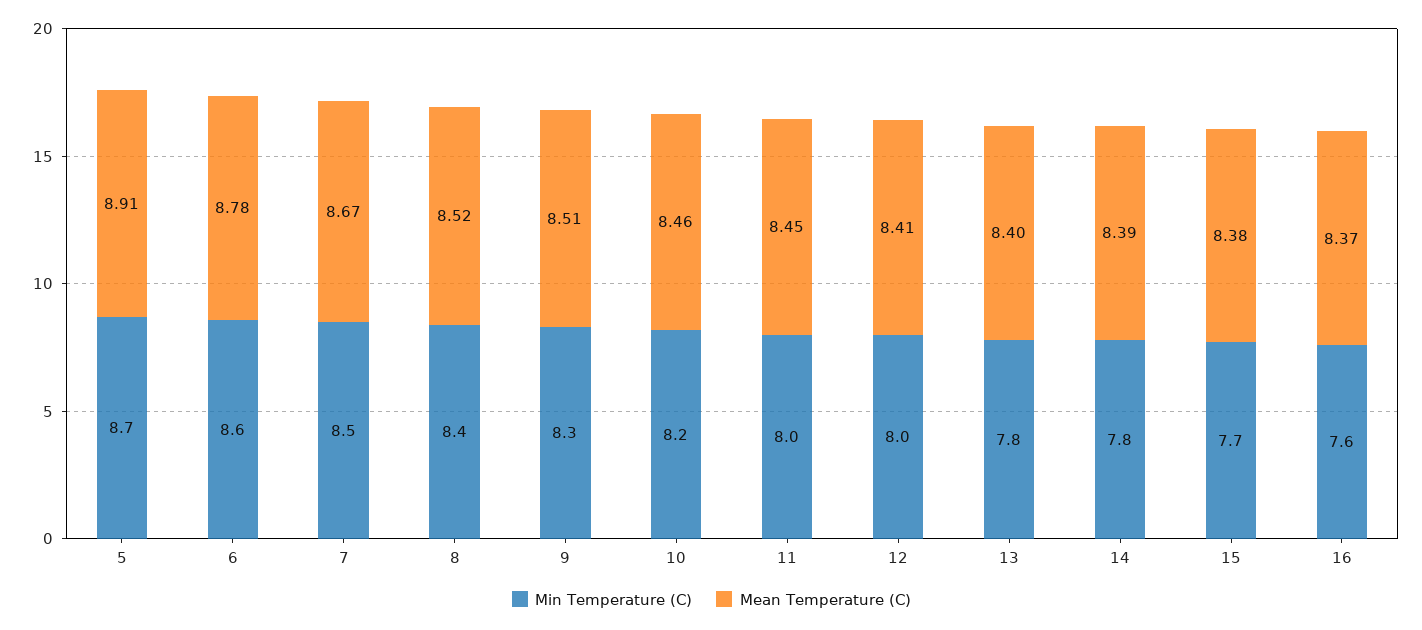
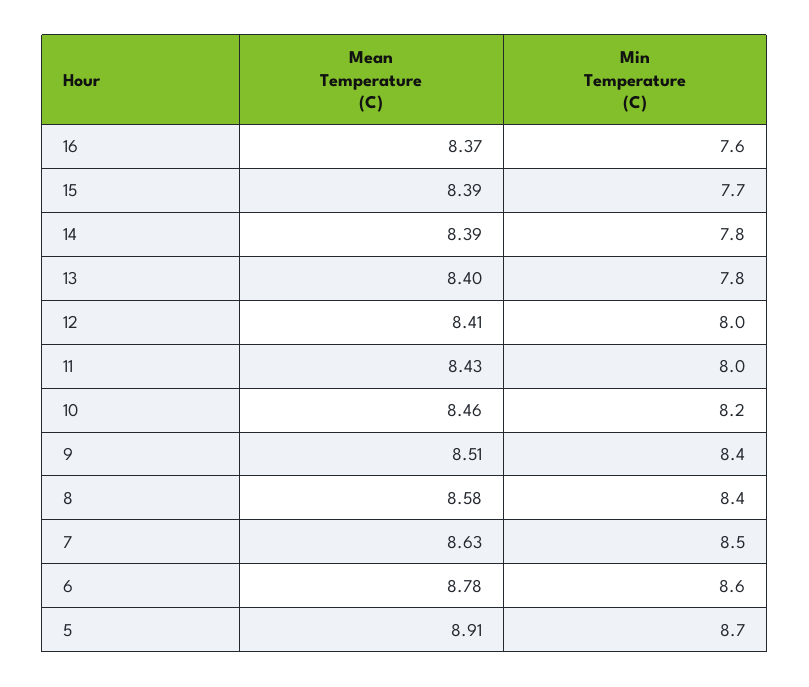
Mean Temperature (C), 7: 8.67 -> 8.63
Mean Temperature (C), 8: 8.52 -> 8.58
Min Temperature (C), 9: 8.3 -> 8.4
Mean Temperature (C), 11: 8.45 -> 8.43
Mean Temperature (C), 15: 8.38 -> 8.39

